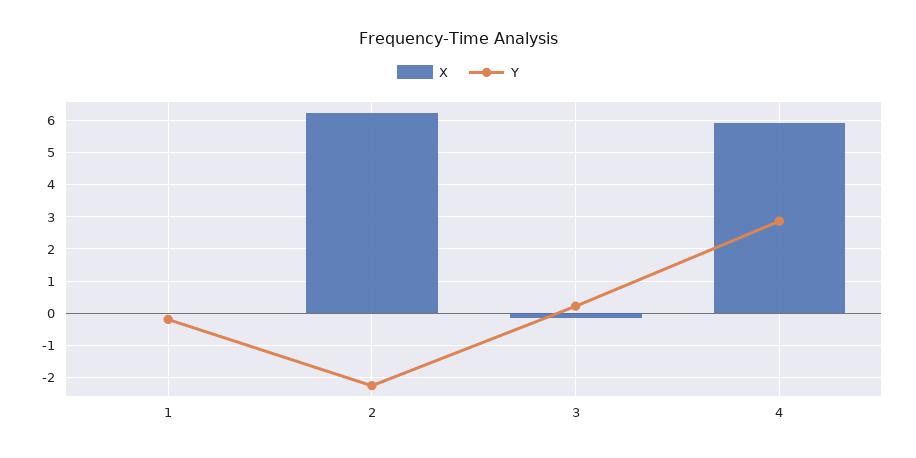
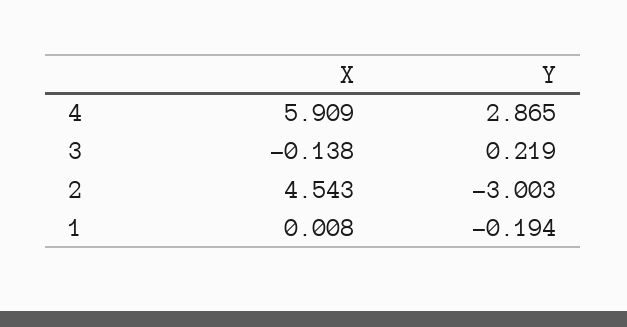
X, 2: 6.2 -> 4.543
Y, 2: -2.2 -> -3.003

